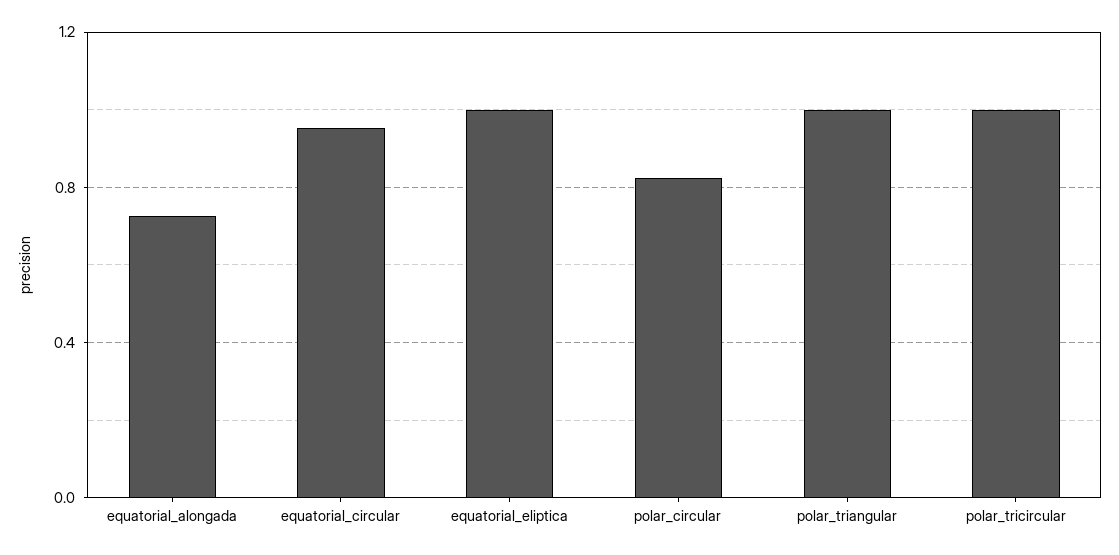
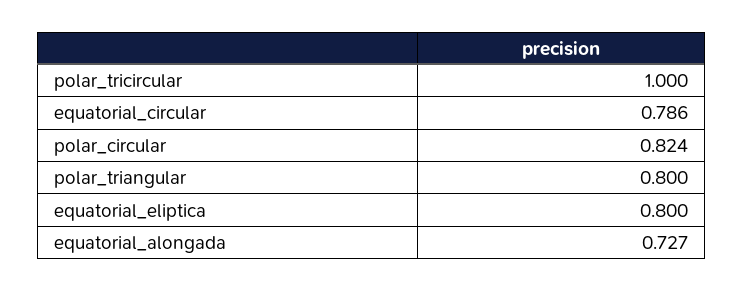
equatorial_circular: 0.95 -> 0.786
equatorial_eliptica: 1 -> 0.8
polar_triangular: 1 -> 0.8

